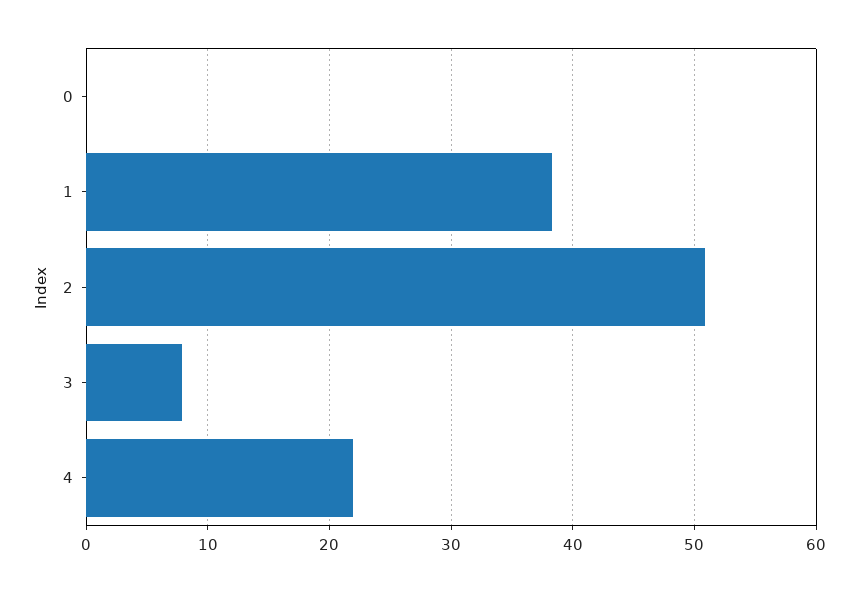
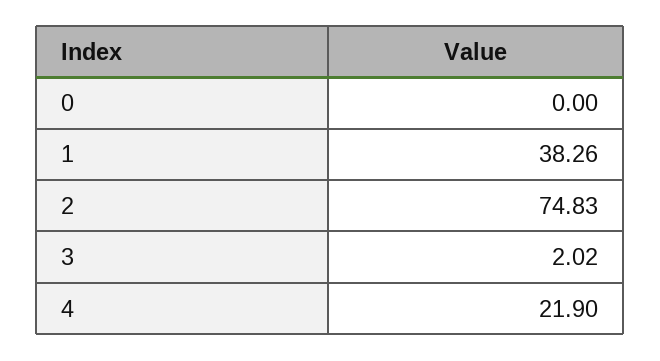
2: 51 -> 74.83
3: 8 -> 2.02

